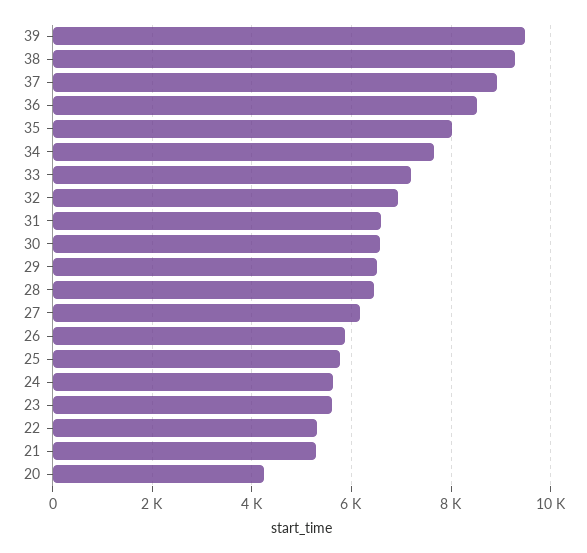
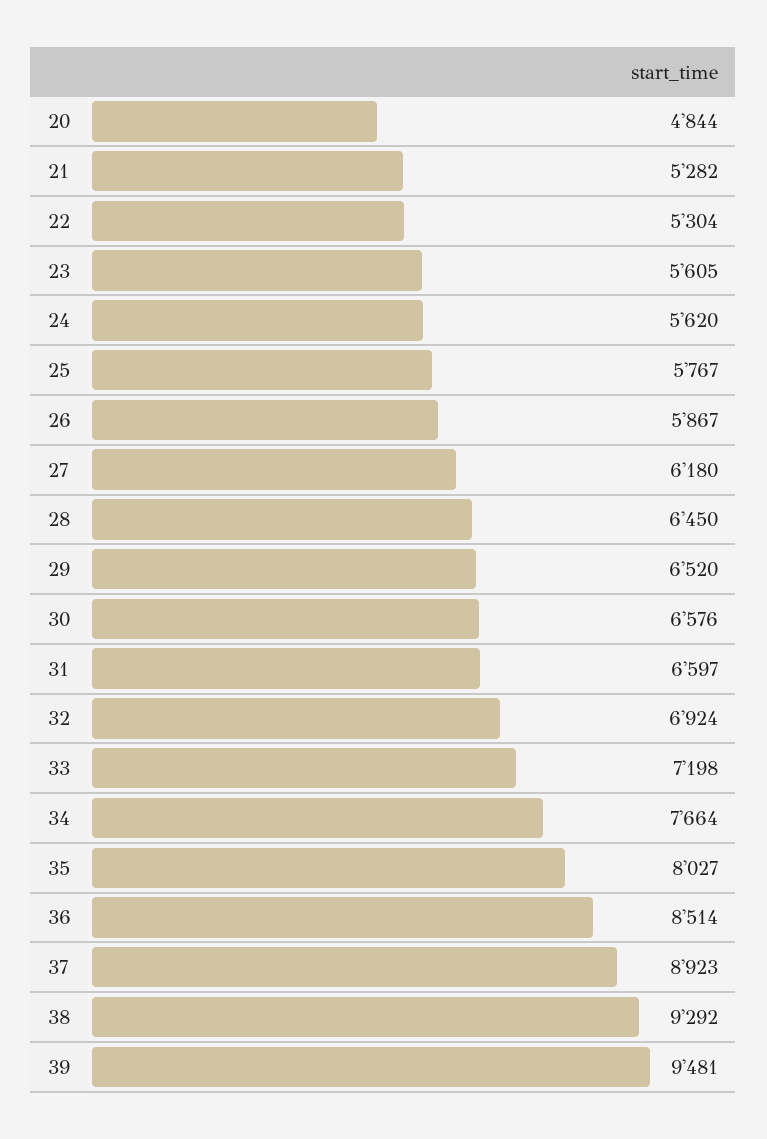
20: 4200 -> 4844

